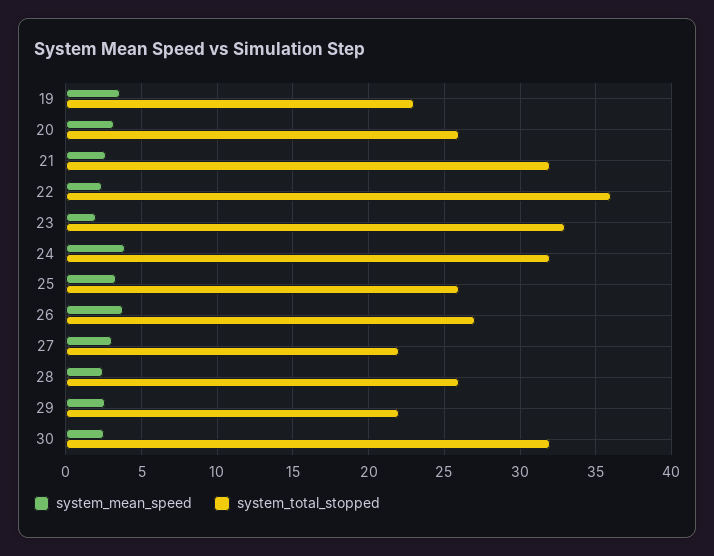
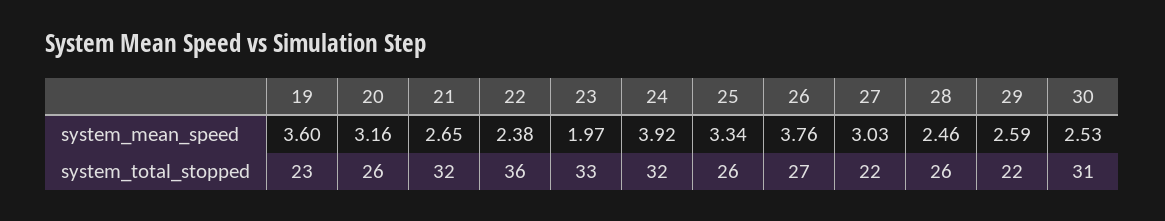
system_total_stopped, 30: 32 -> 31

